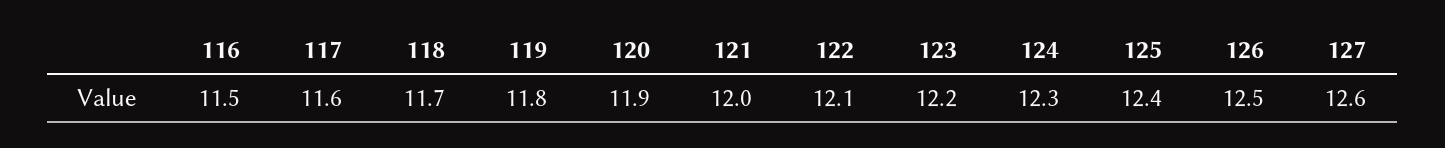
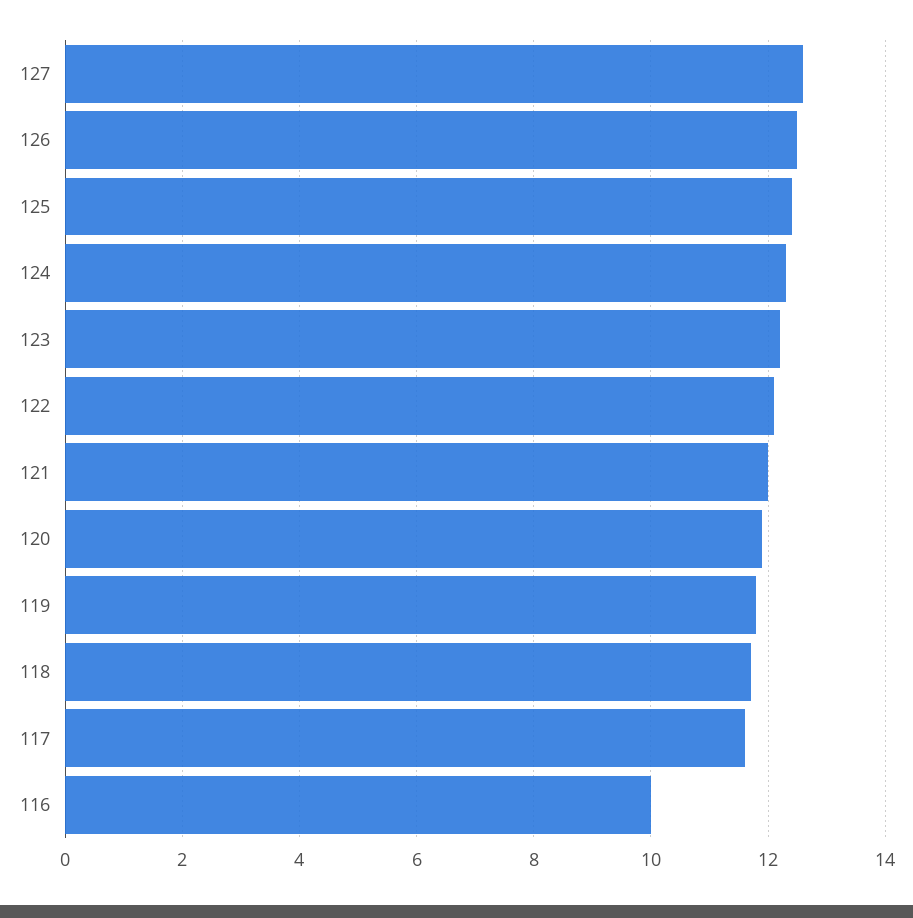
116: 11.5 -> 10

